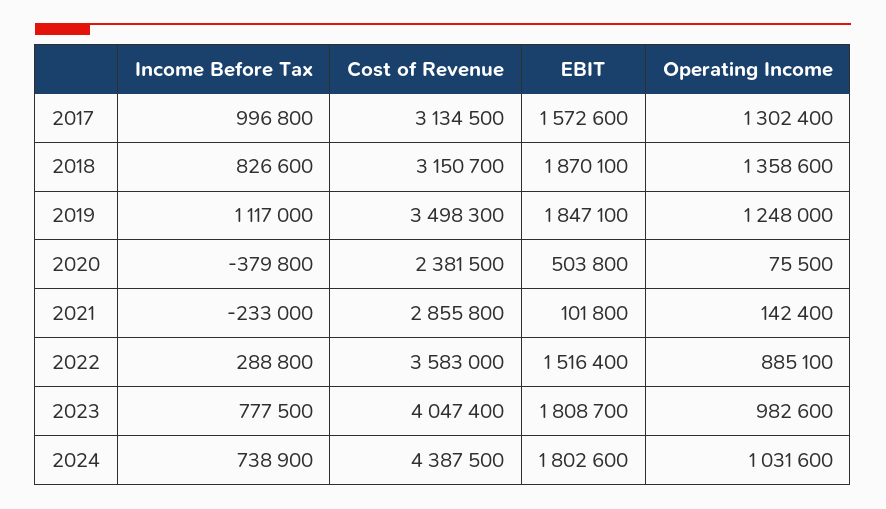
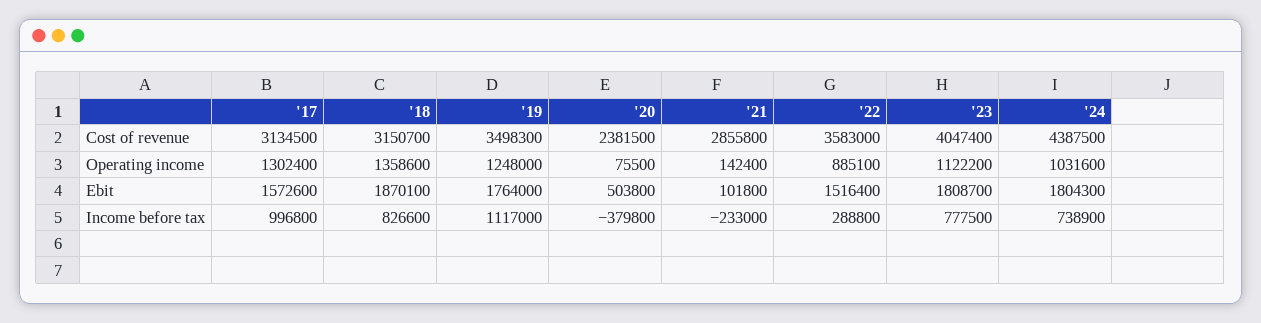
EBIT, 2019: 1847100 -> 1764000
Operating Income, 2023: 982600 -> 1122200
EBIT, 2024: 1802600 -> 1804300

